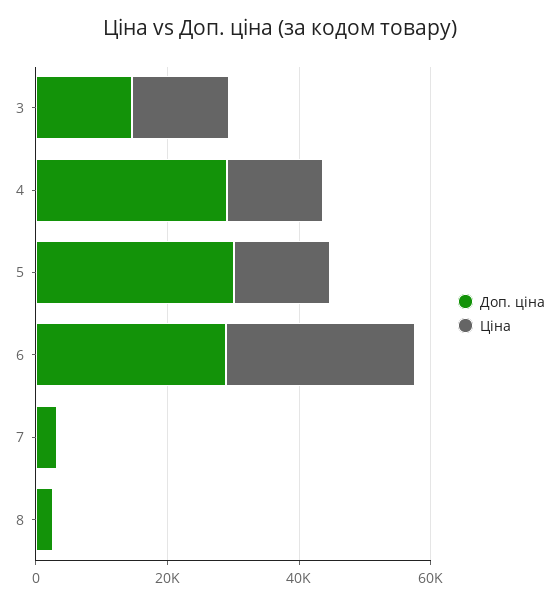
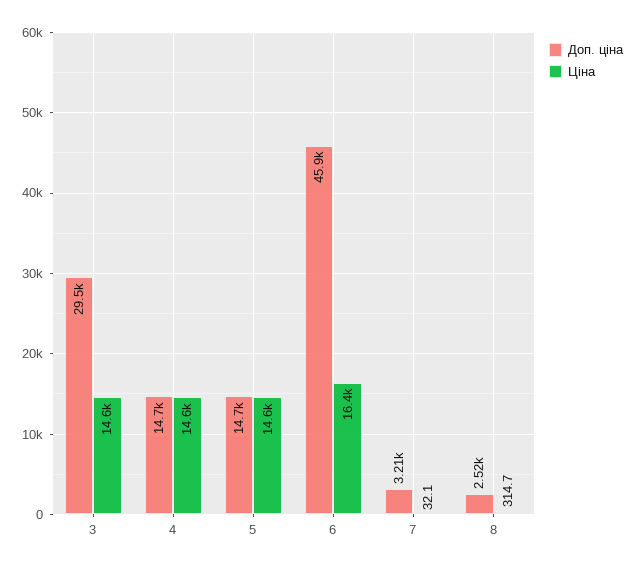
Доп. ціна, 3: 15000 -> 29500
Доп. ціна, 4: 30000 -> 14700
Доп. ціна, 5: 30000 -> 14700
Доп. ціна, 6: 30000 -> 45900
Ціна, 6: 30000 -> 16400

